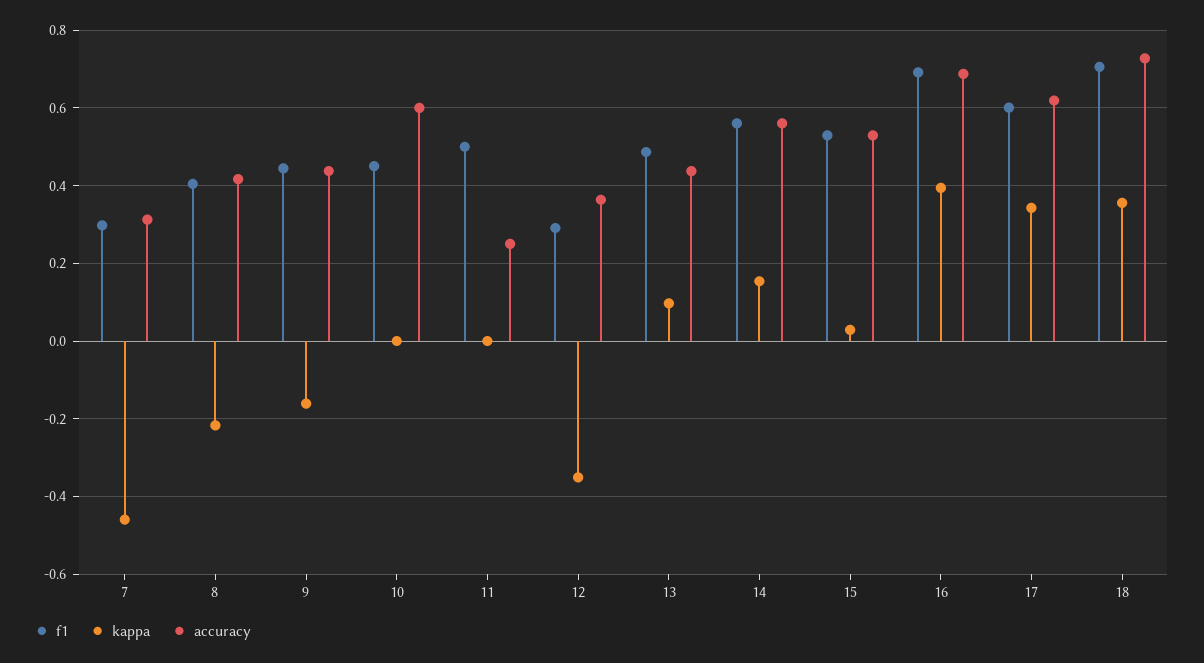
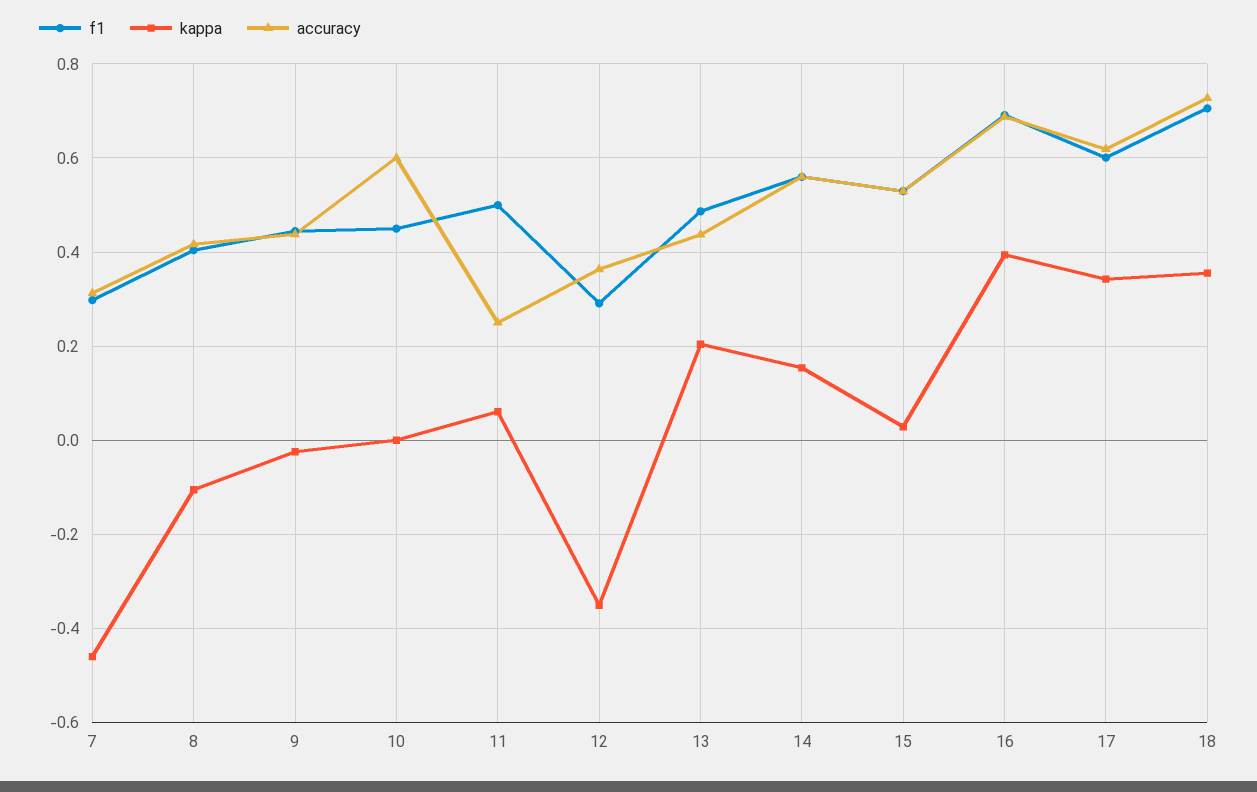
kappa, 8: -0.22 -> -0.1
kappa, 9: -0.16 -> -0.02
kappa, 11: 0 -> 0.06
kappa, 13: 0.1 -> 0.2

